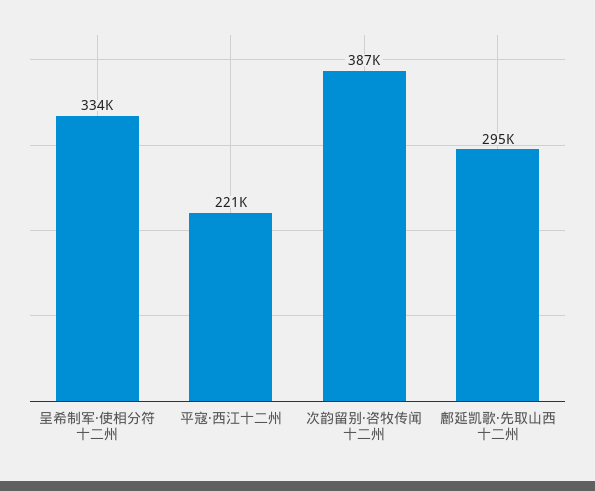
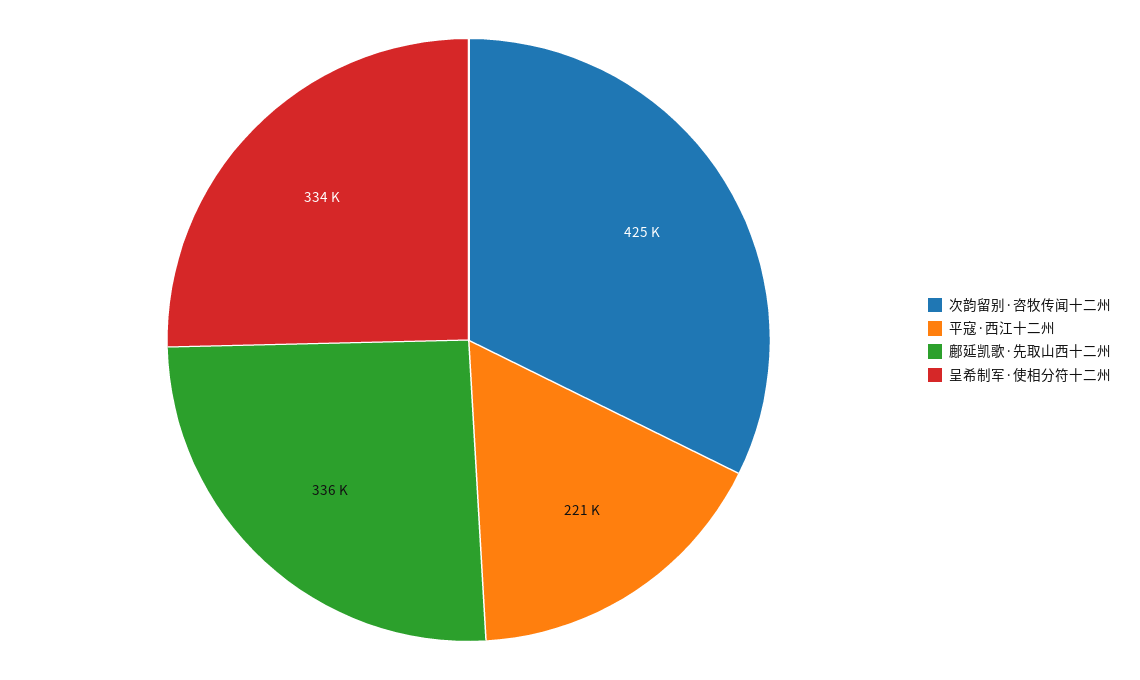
次韵留别·咨牧传闻十二州: 387000 -> 425000
鄜延凯歌·先取山西十二州: 295000 -> 336000

